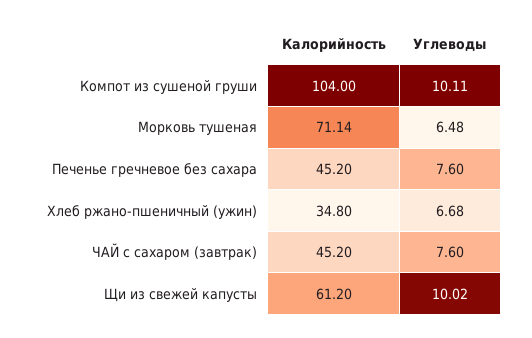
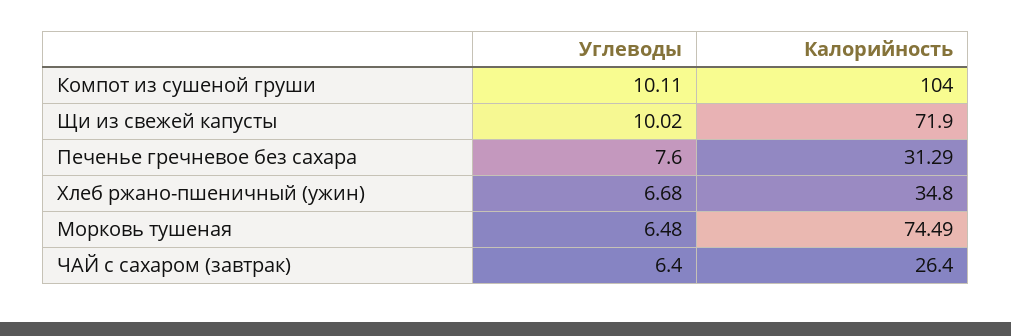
Калорийность, Морковь тушеная: 71.14 -> 74.49
Калорийность, Печенье гречневое без сахара: 45.2 -> 31.29
Калорийность, ЧАЙ с сахаром (завтрак): 45.2 -> 26.4
Углеводы, ЧАЙ с сахаром (завтрак): 7.6 -> 6.4
Калорийность, Щи из свежей капусты: 61.2 -> 71.9

